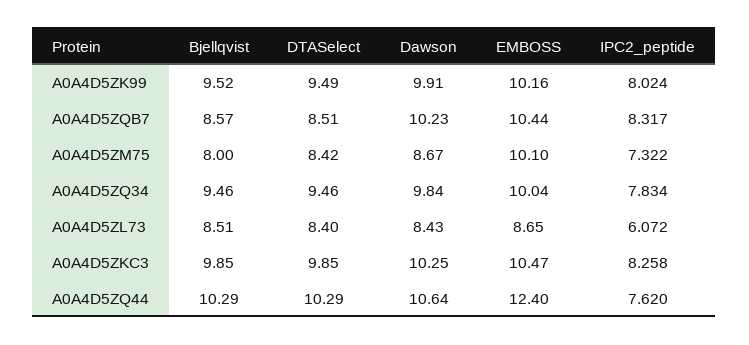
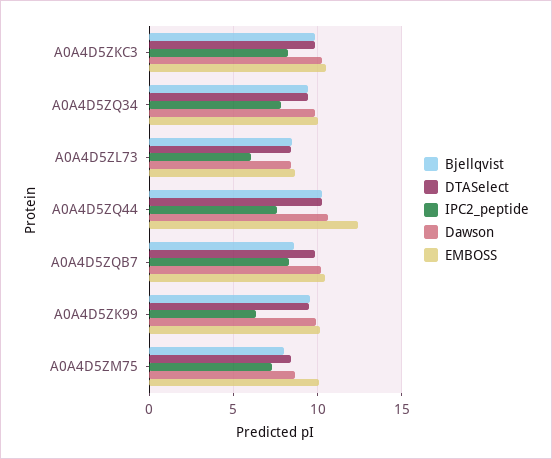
IPC2_peptide, A0A4D5ZK99: 8.024 -> 6.5
DTASelect, A0A4D5ZQB7: 8.51 -> 10

